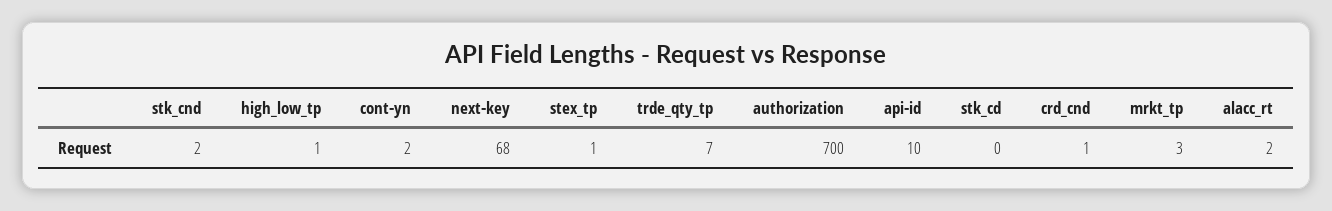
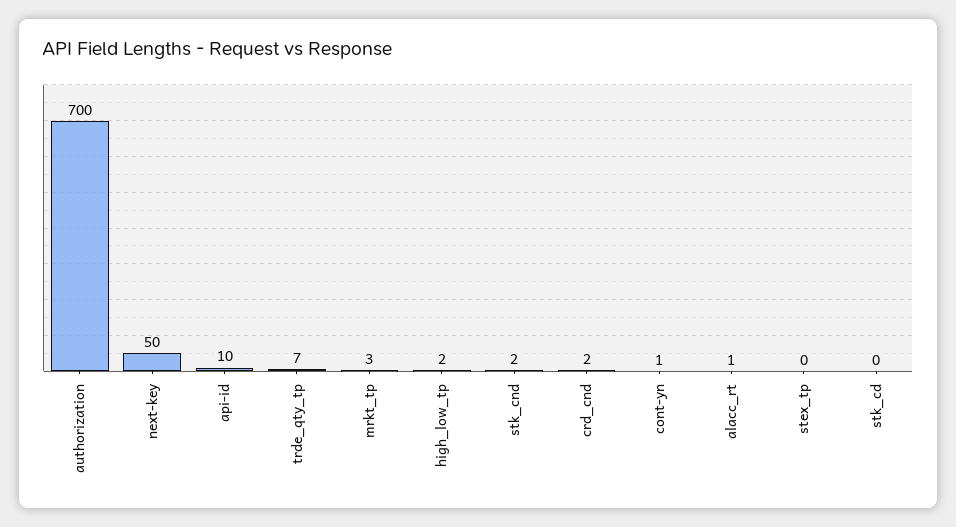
high_low_tp: 1 -> 2
cont-yn: 2 -> 1
next-key: 68 -> 50
stex_tp: 1 -> 0
crd_cnd: 1 -> 2
alacc_rt: 2 -> 1

